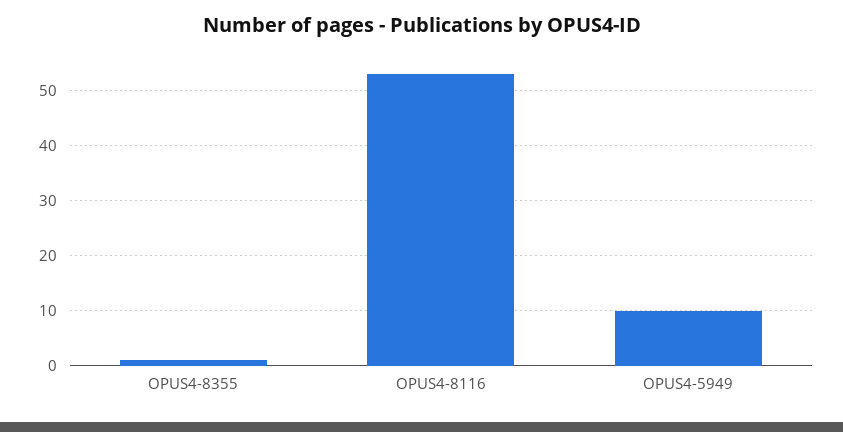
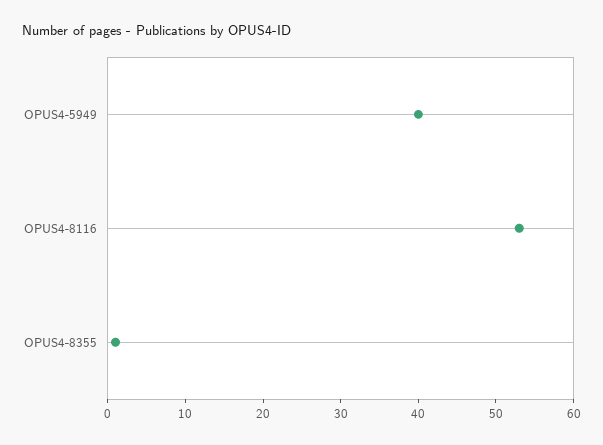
OPUS4-5949: 10 -> 40

